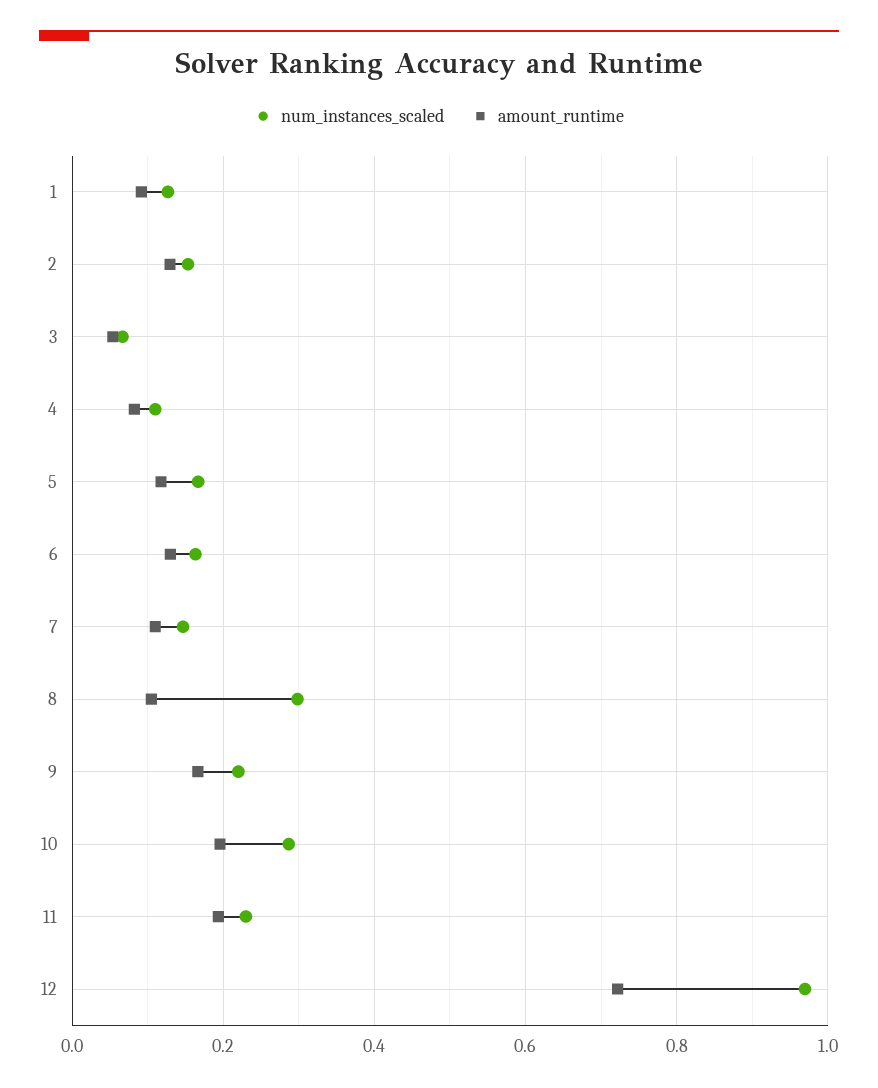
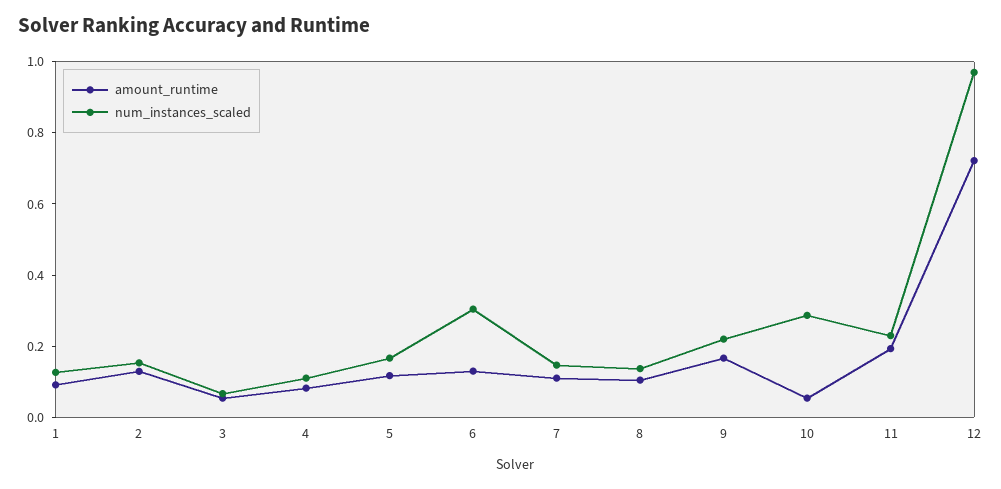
num_instances_scaled, 6: 0.16 -> 0.3
num_instances_scaled, 8: 0.3 -> 0.15
amount_runtime, 10: 0.2 -> 0.05

